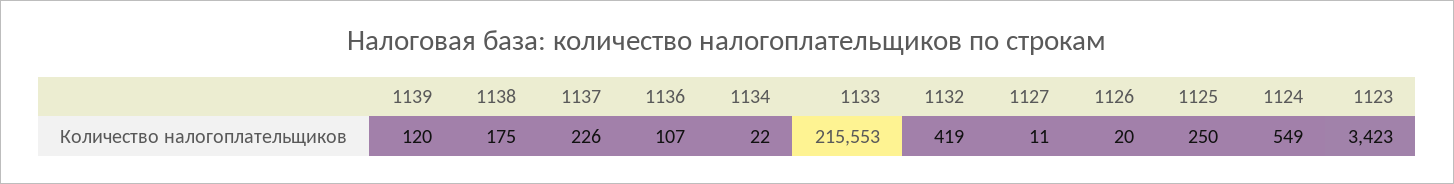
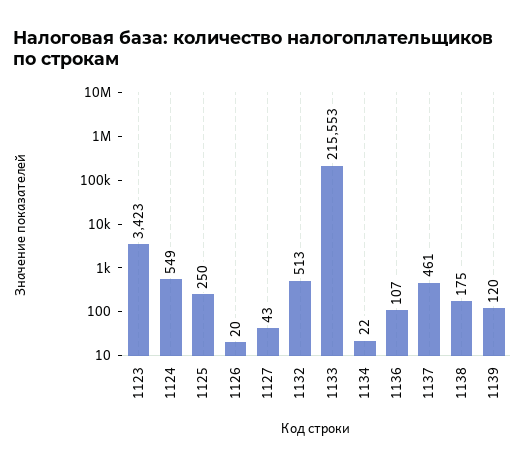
1137: 226 -> 461
1132: 419 -> 513
1127: 11 -> 43

